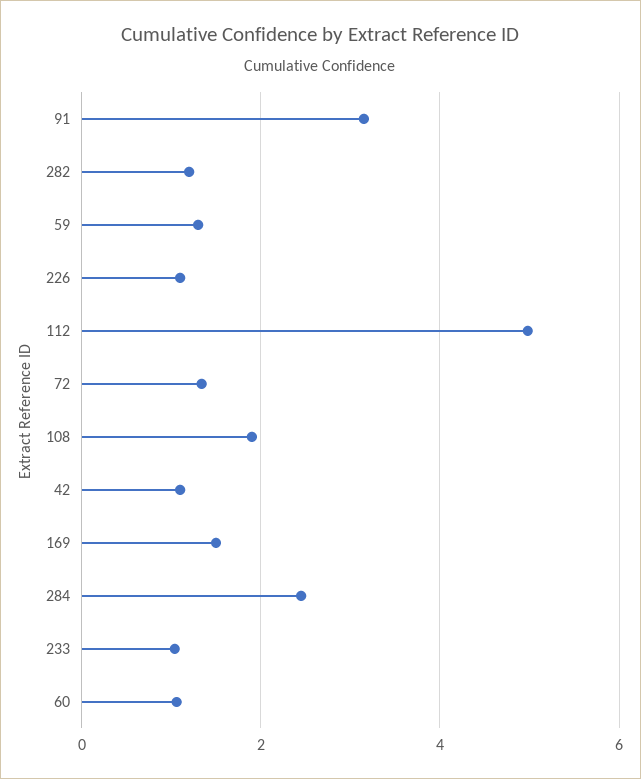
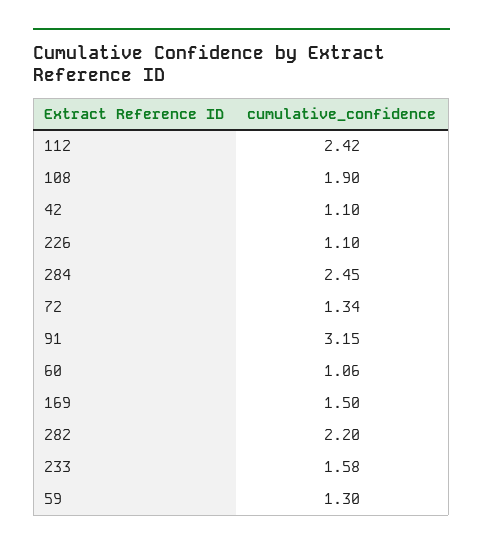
282: 1.2 -> 2.2
112: 5 -> 2.42
233: 1 -> 1.58

